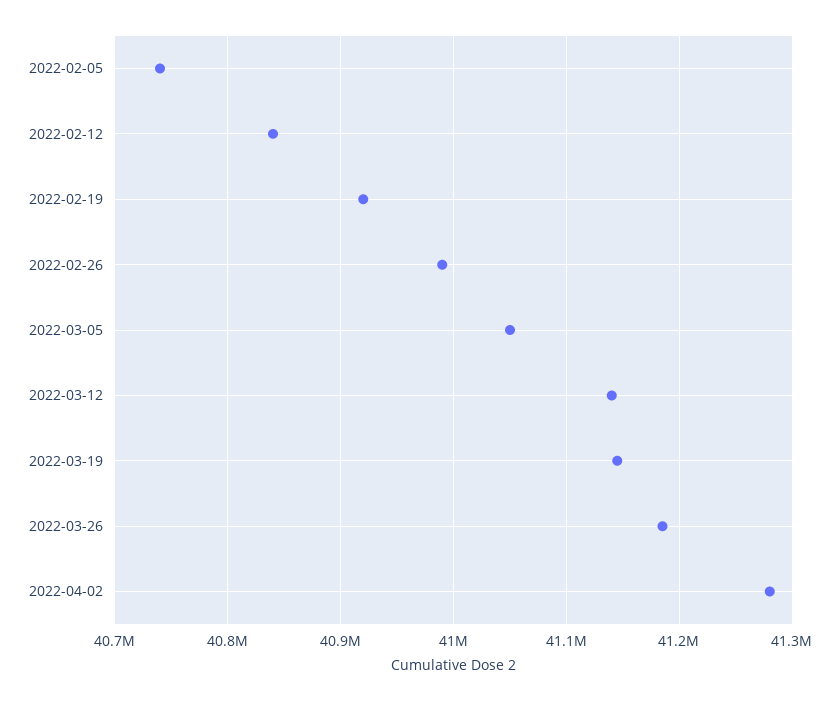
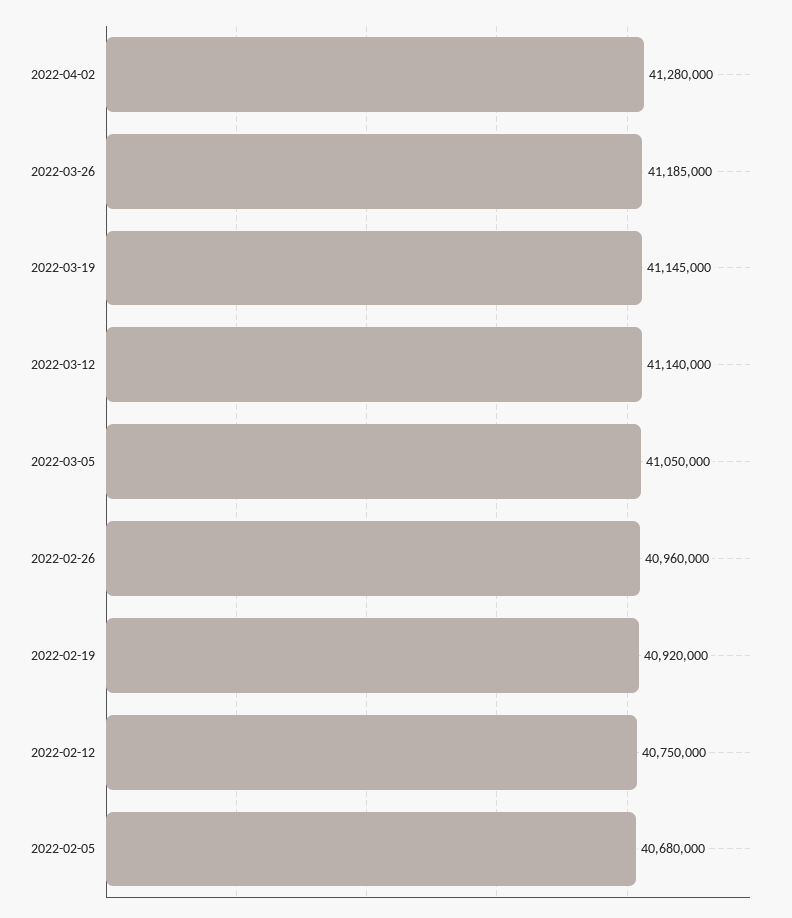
2022-02-05: 40740000 -> 40680000
2022-02-12: 40840000 -> 40750000
2022-02-26: 40990000 -> 40960000

